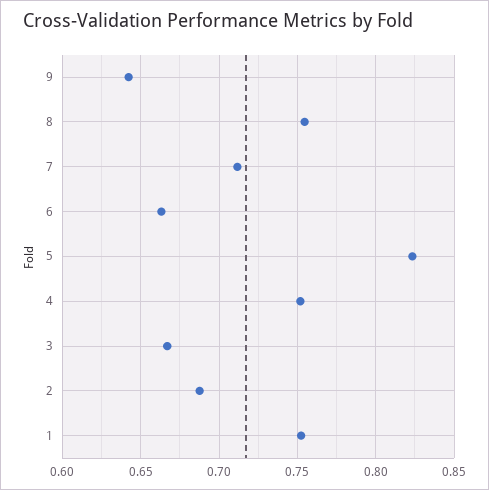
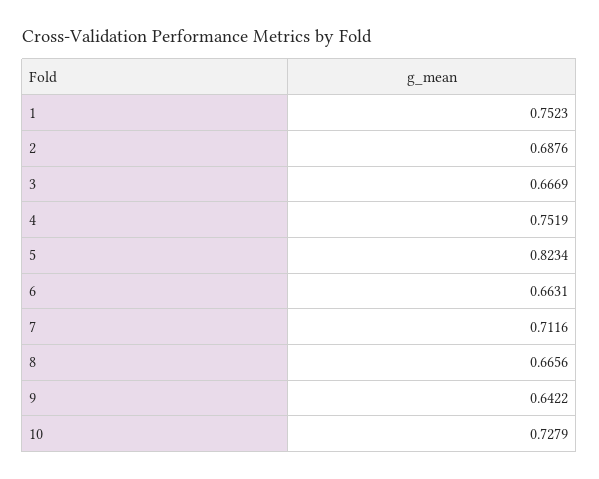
8: 0.755 -> 0.6656
10: none -> 0.7279

